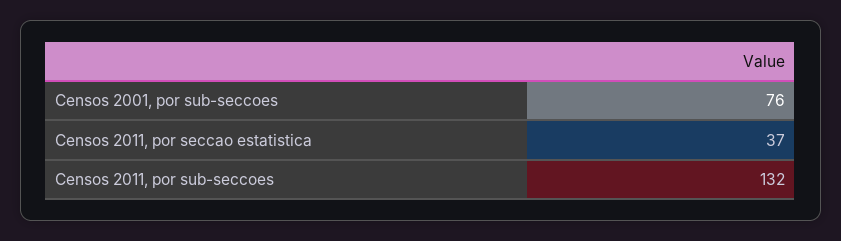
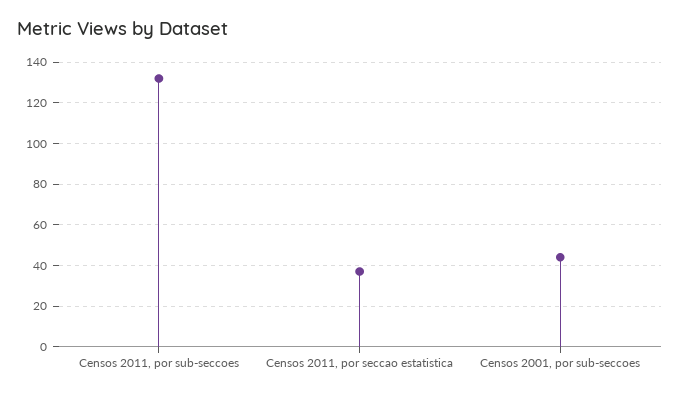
Censos 2001, por sub-seccoes: 76 -> 45

